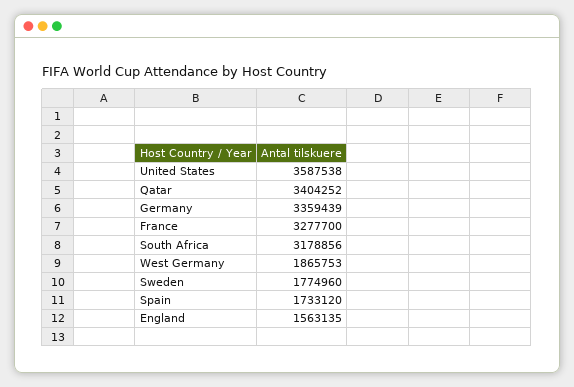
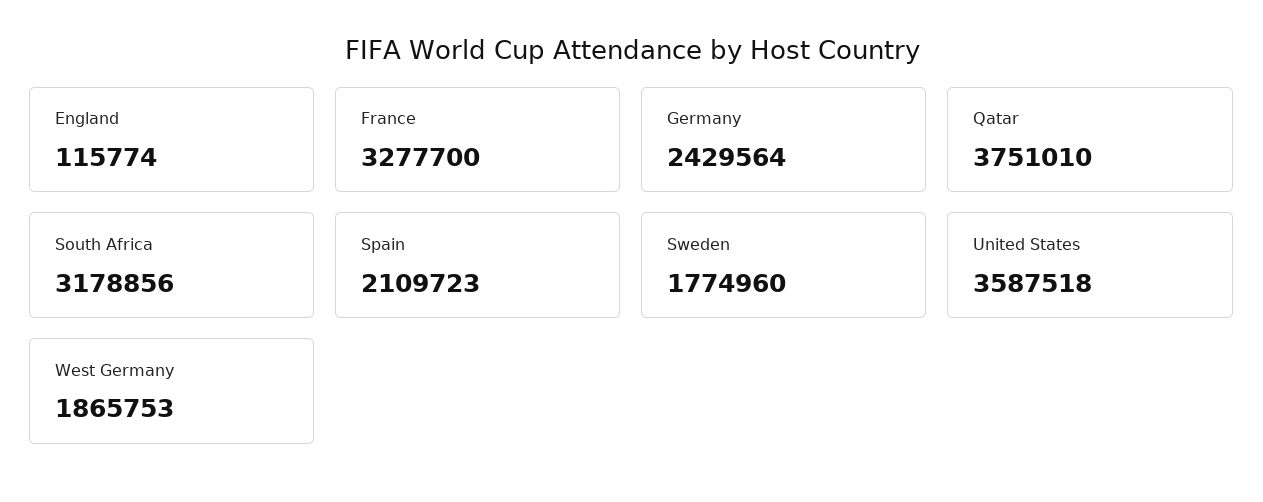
United States: 3587538 -> 3587518
Qatar: 3404252 -> 3751010
Germany: 3359439 -> 2429564
Spain: 1733120 -> 2109723
England: 1563135 -> 115774

